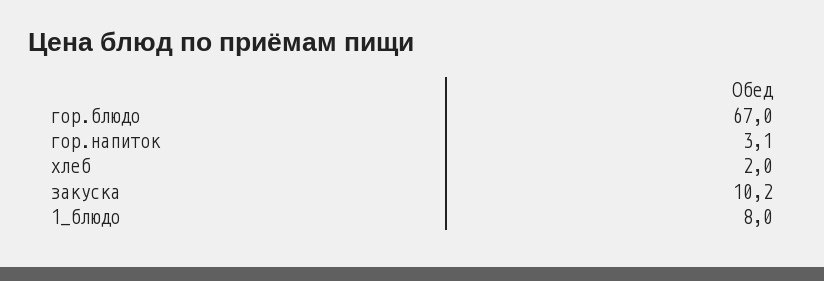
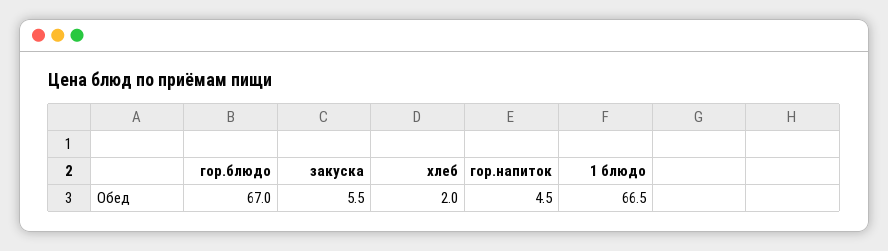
гор.напиток: 3.1 -> 4.5
закуска: 10.2 -> 5.5
1_блюдо: 8 -> 66.5

